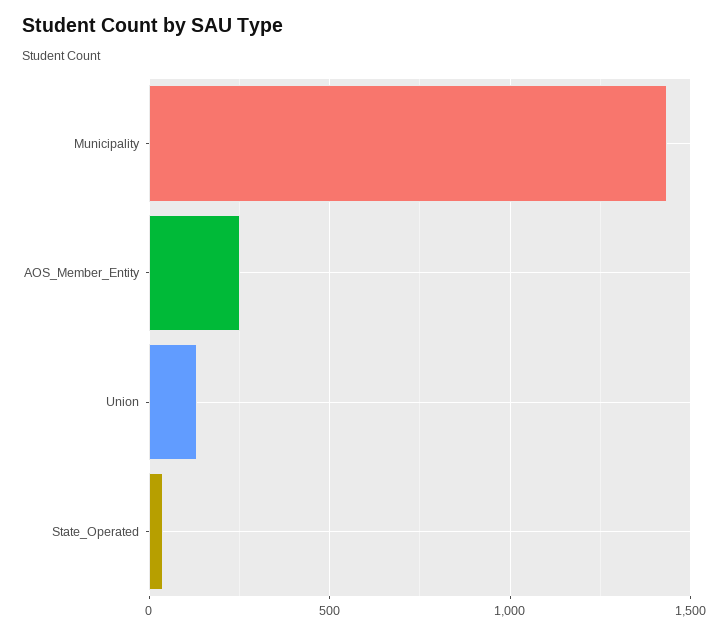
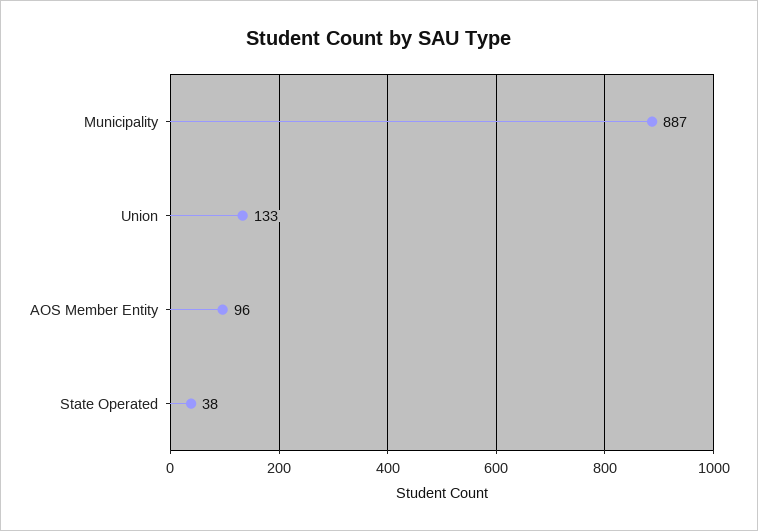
Municipality: 1450 -> 887
AOS_Member_Entity: 250 -> 96

